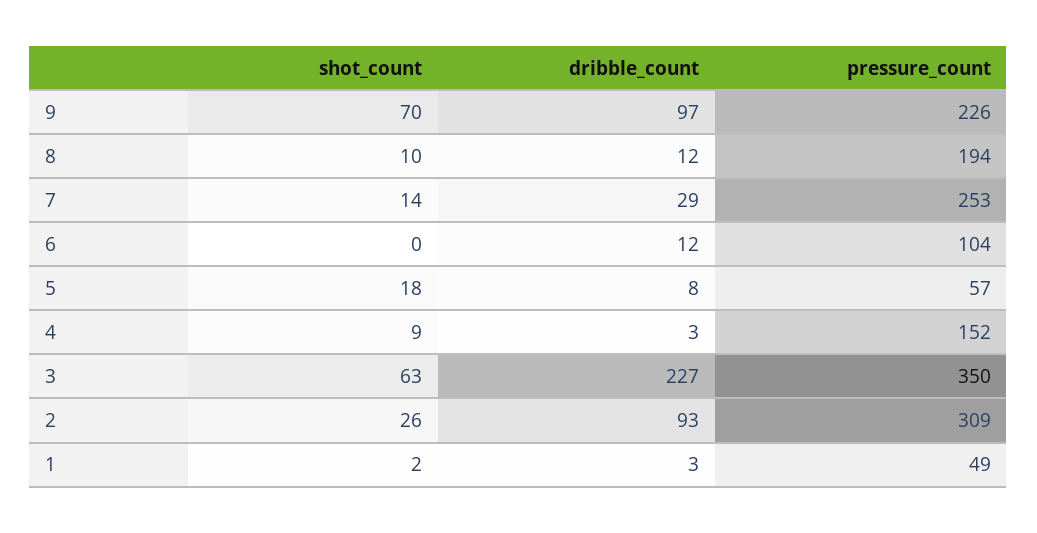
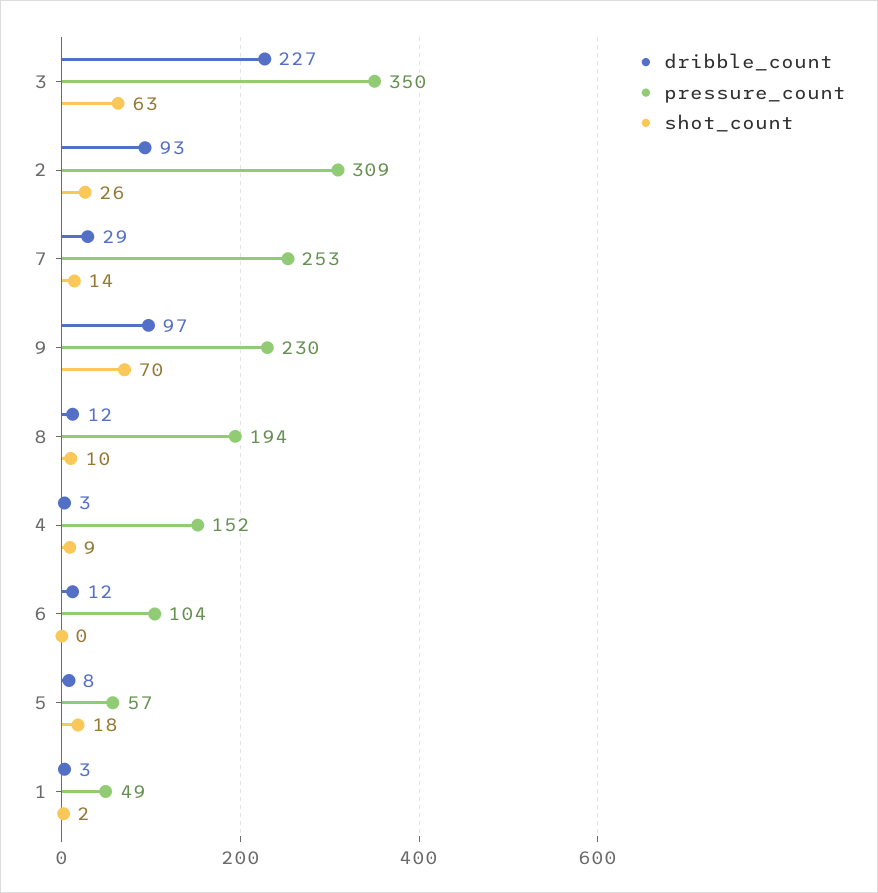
pressure_count, 9: 226 -> 230

